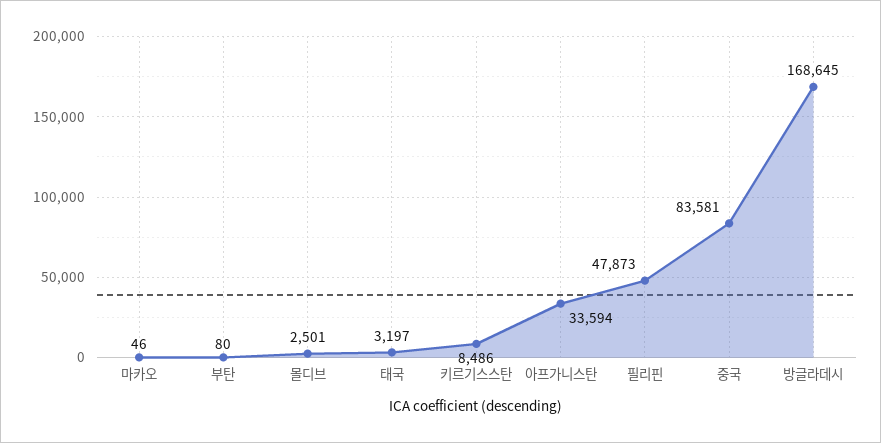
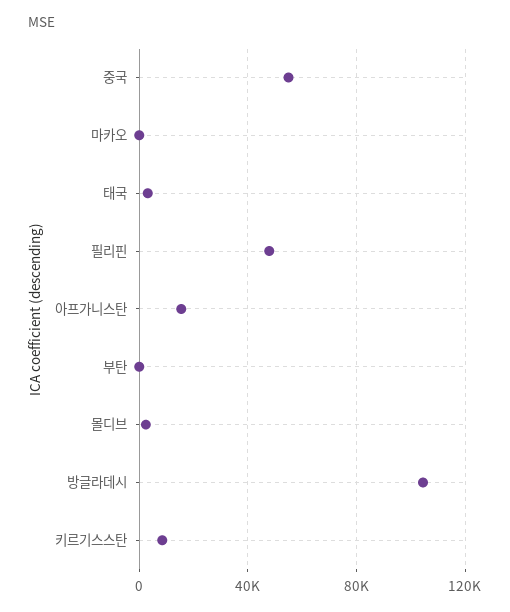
아프가니스탄: 33594 -> 15000
중국: 83581 -> 55000
방글라데시: 168645 -> 105000

